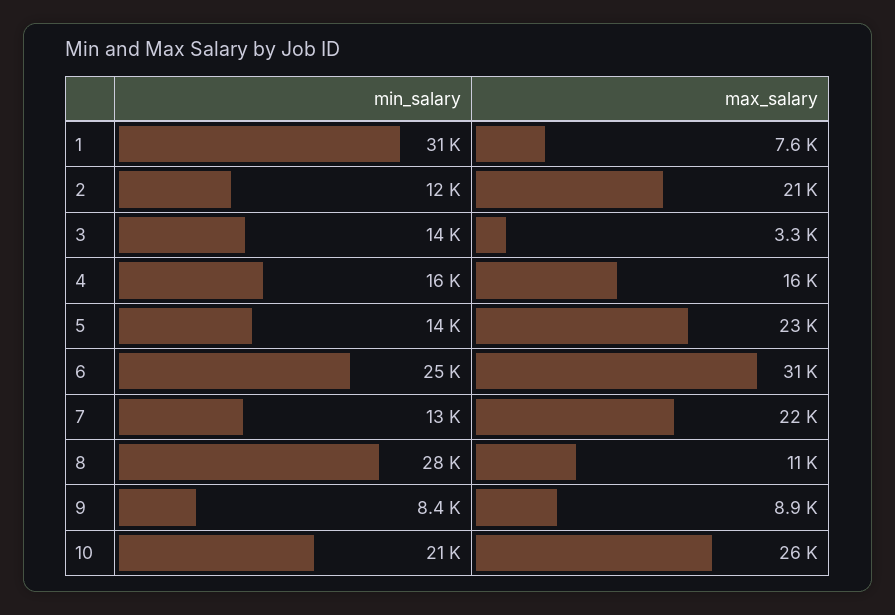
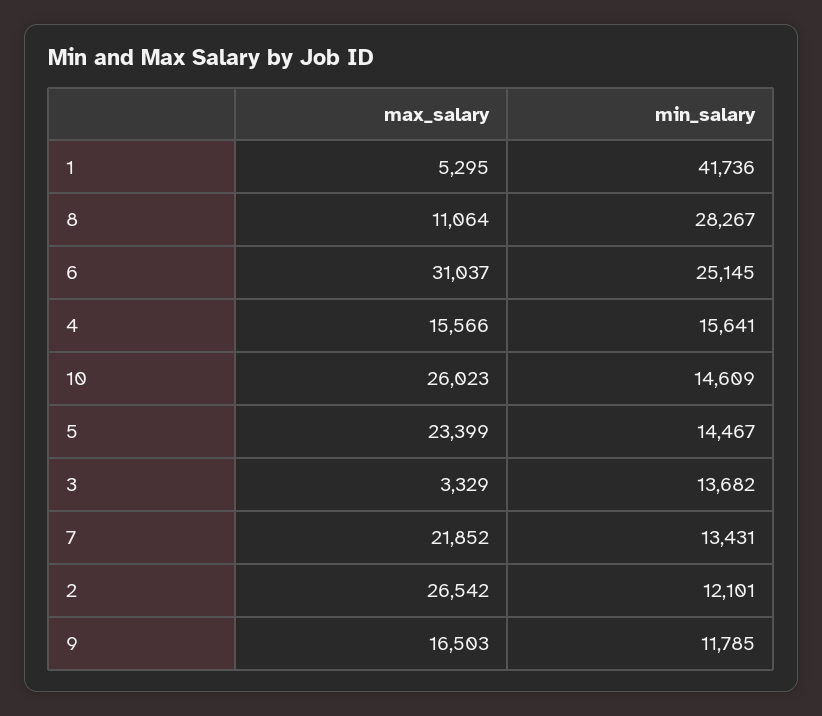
min_salary, 1: 31000 -> 41736
max_salary, 1: 7600 -> 5295
max_salary, 2: 21000 -> 26542
min_salary, 9: 8400 -> 11785
max_salary, 9: 8900 -> 16503
min_salary, 10: 21000 -> 14609

